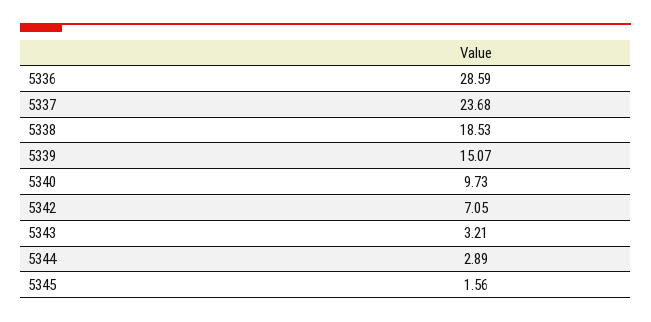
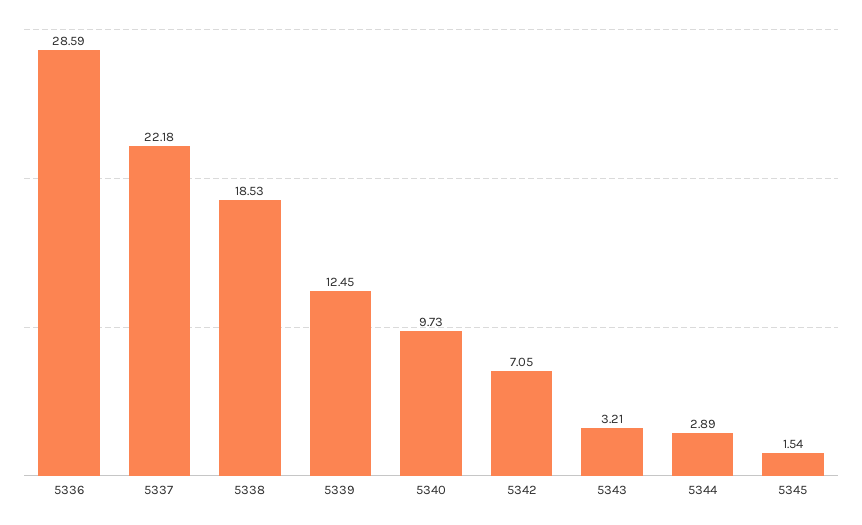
5337: 23.68 -> 22.18
5339: 15.07 -> 12.45
5345: 1.56 -> 1.54

